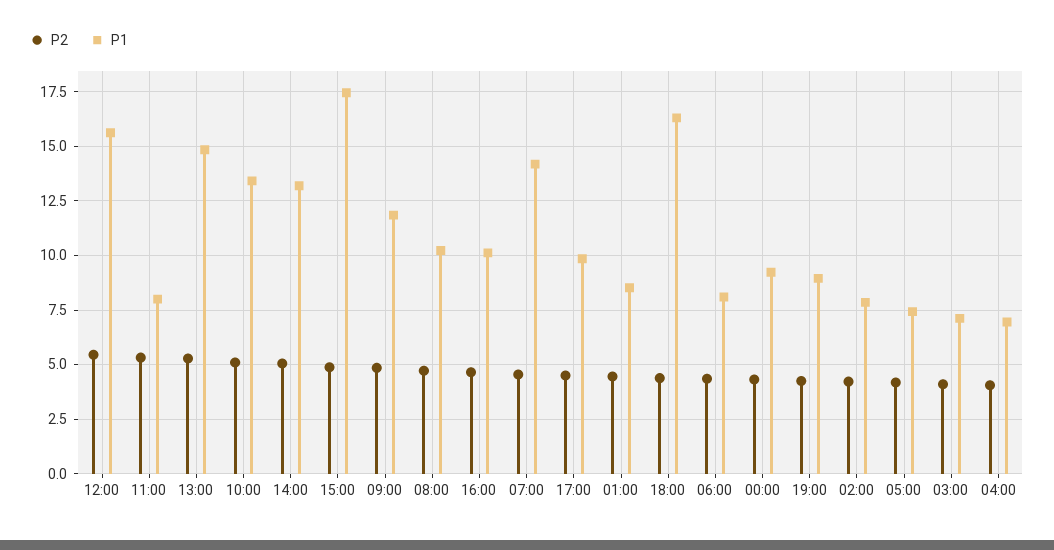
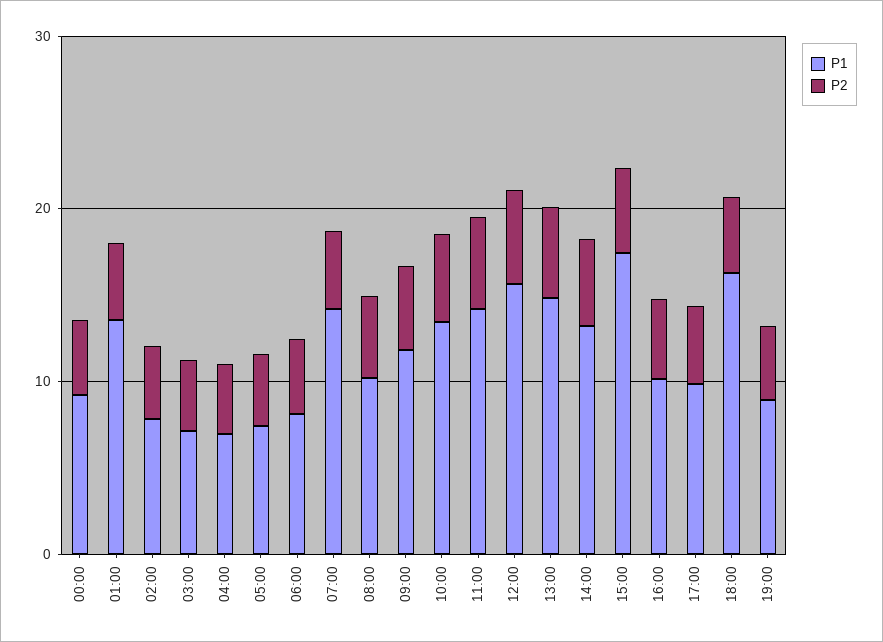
P1, 11:00: 8 -> 14
P1, 01:00: 8.5 -> 14

